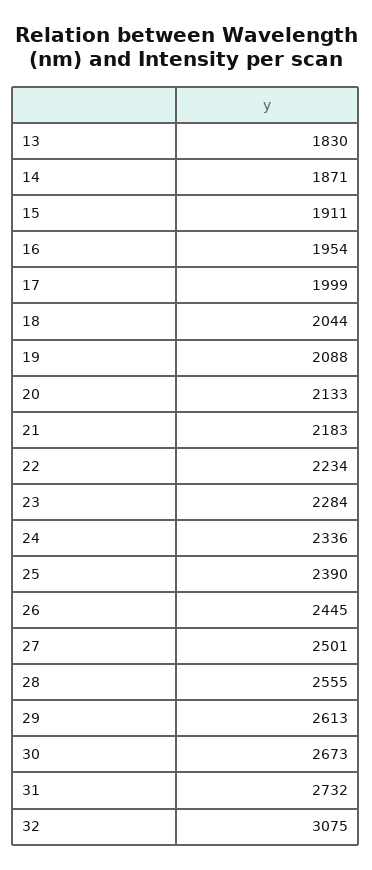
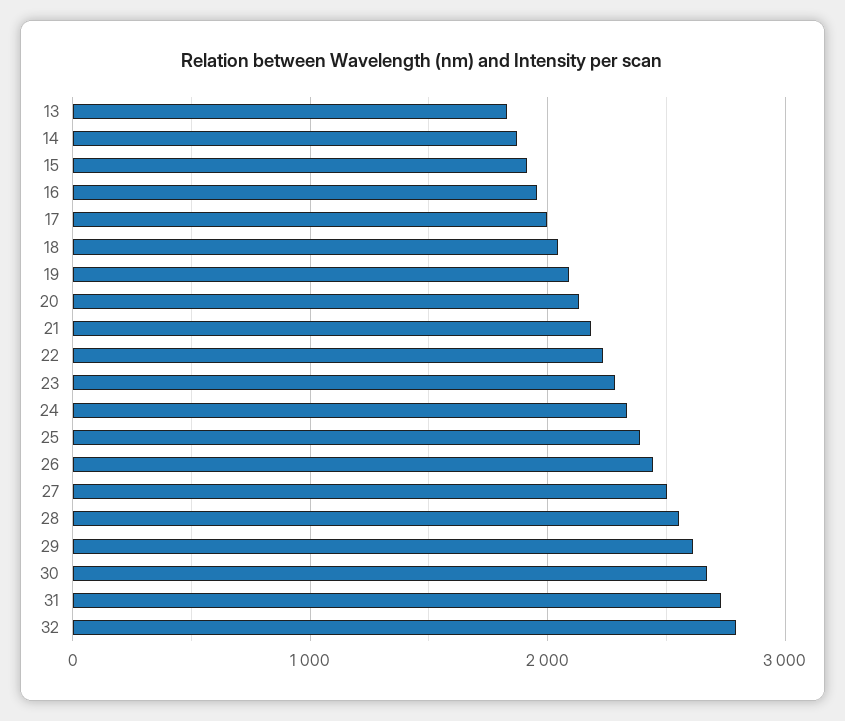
32: 3075 -> 2800

